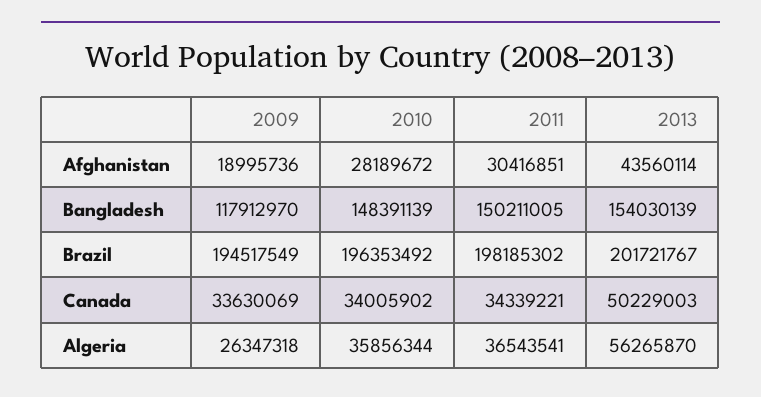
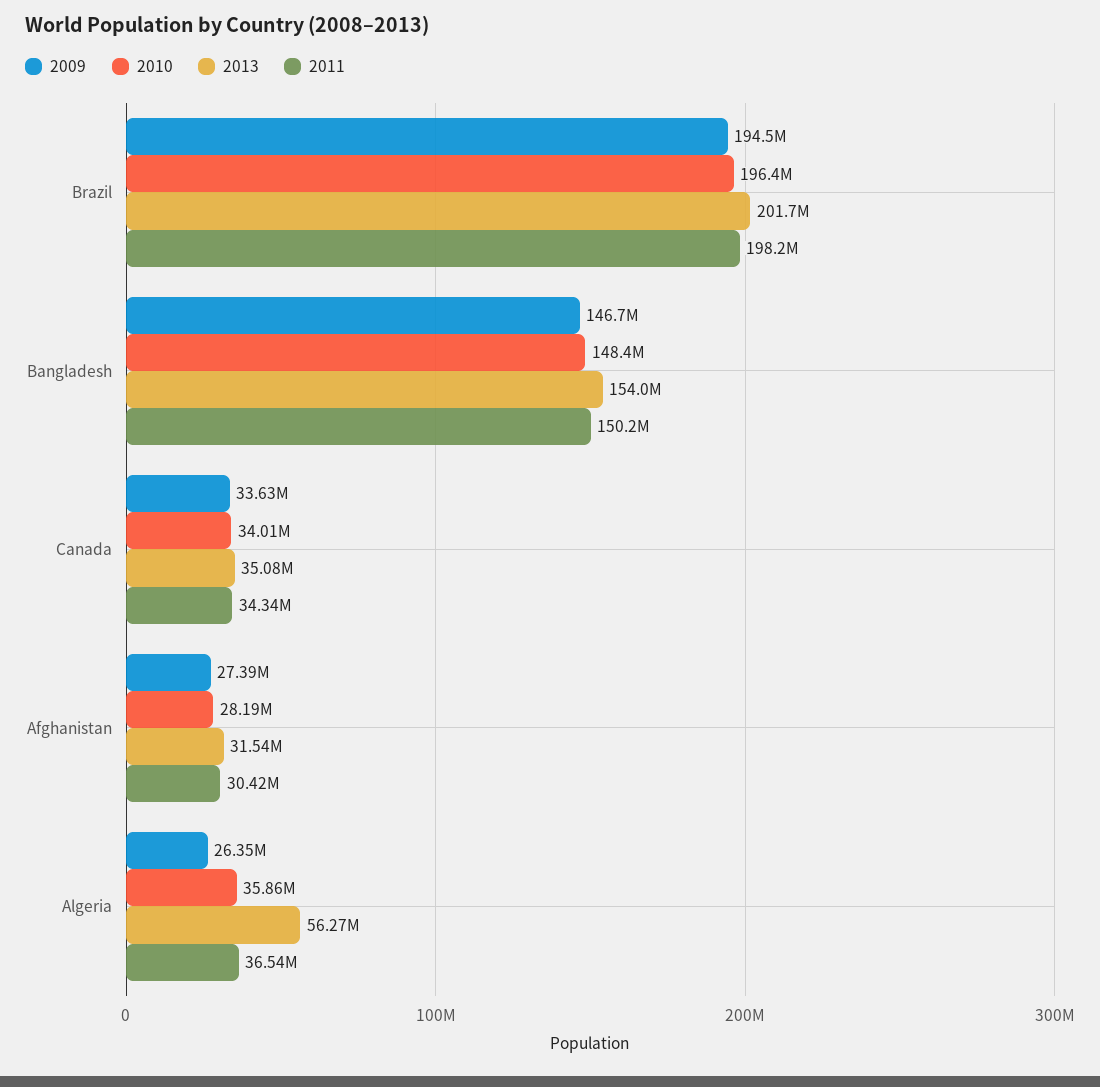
2009, Afghanistan: 18995736 -> 27390000
2013, Afghanistan: 43560114 -> 31540000
2009, Bangladesh: 117912970 -> 146700000
2013, Canada: 50229003 -> 35080000

